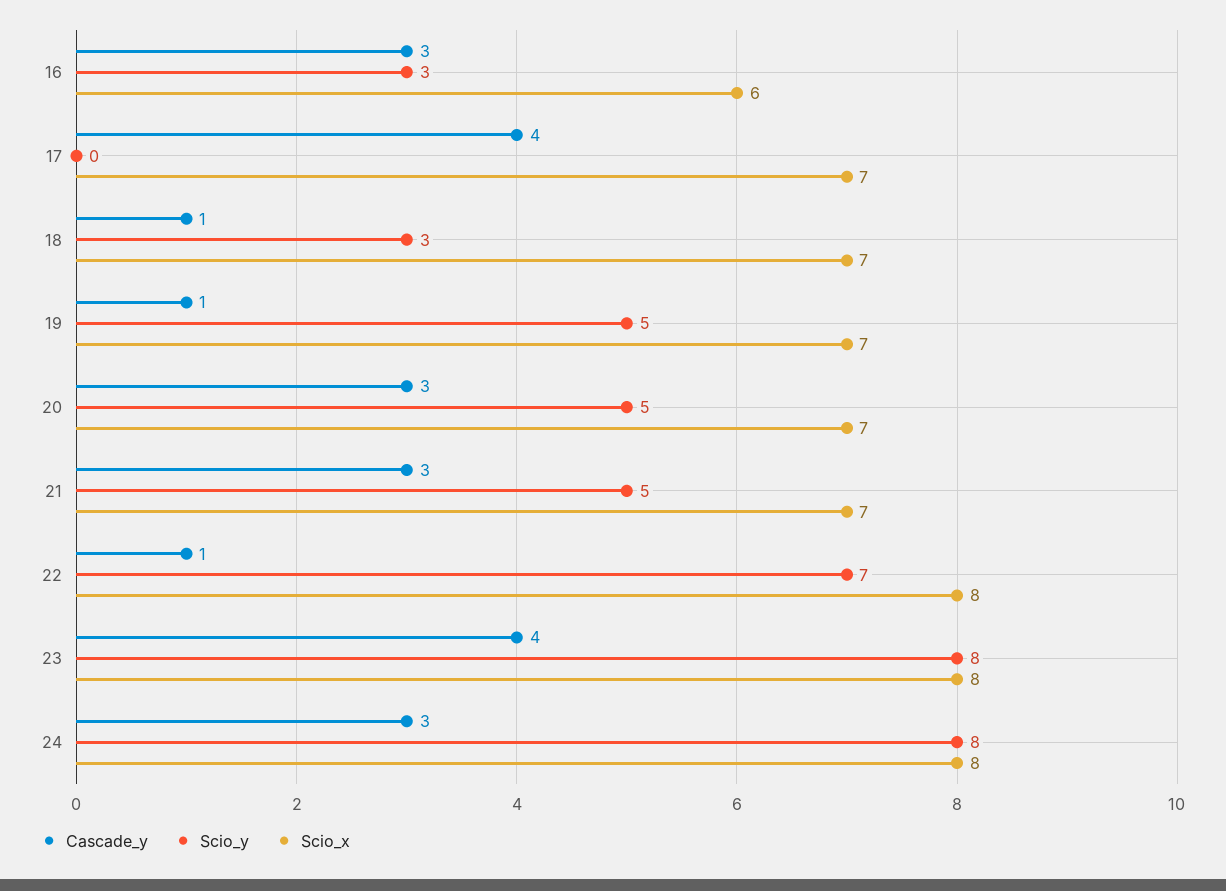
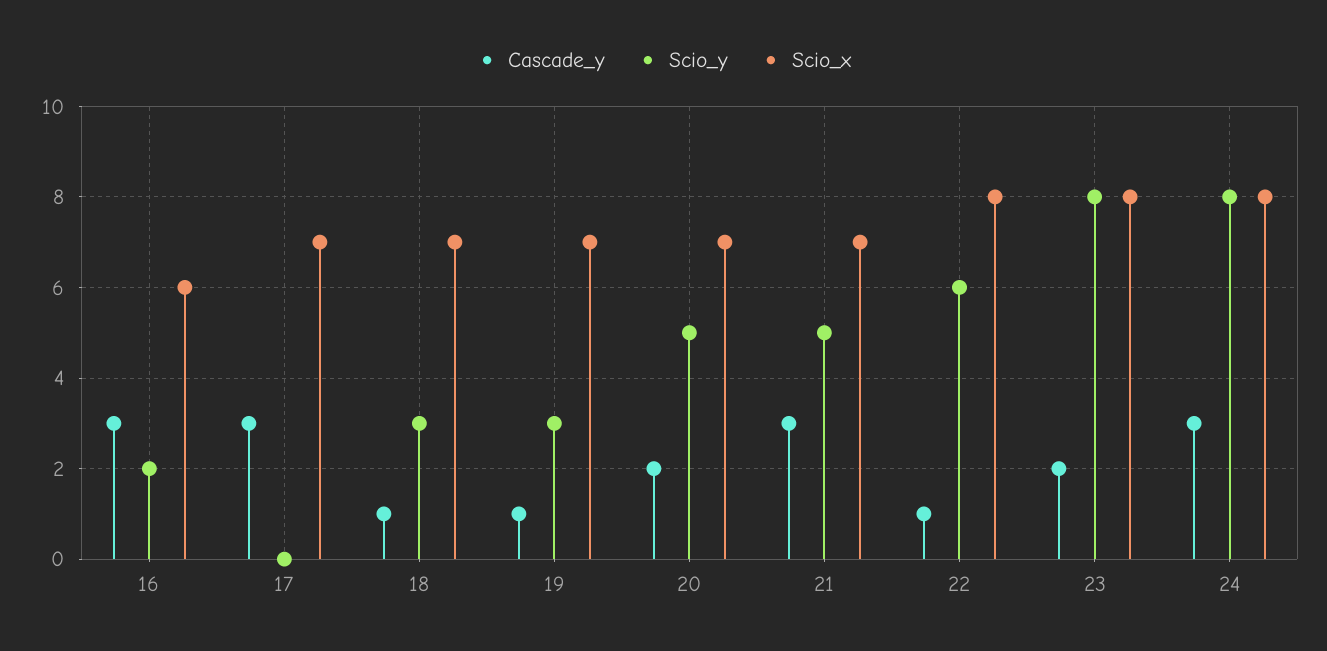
Scio_y, 16: 3 -> 2
Cascade_y, 17: 4 -> 3
Scio_y, 19: 5 -> 3
Cascade_y, 20: 3 -> 2
Scio_y, 22: 7 -> 6
Cascade_y, 23: 4 -> 2

